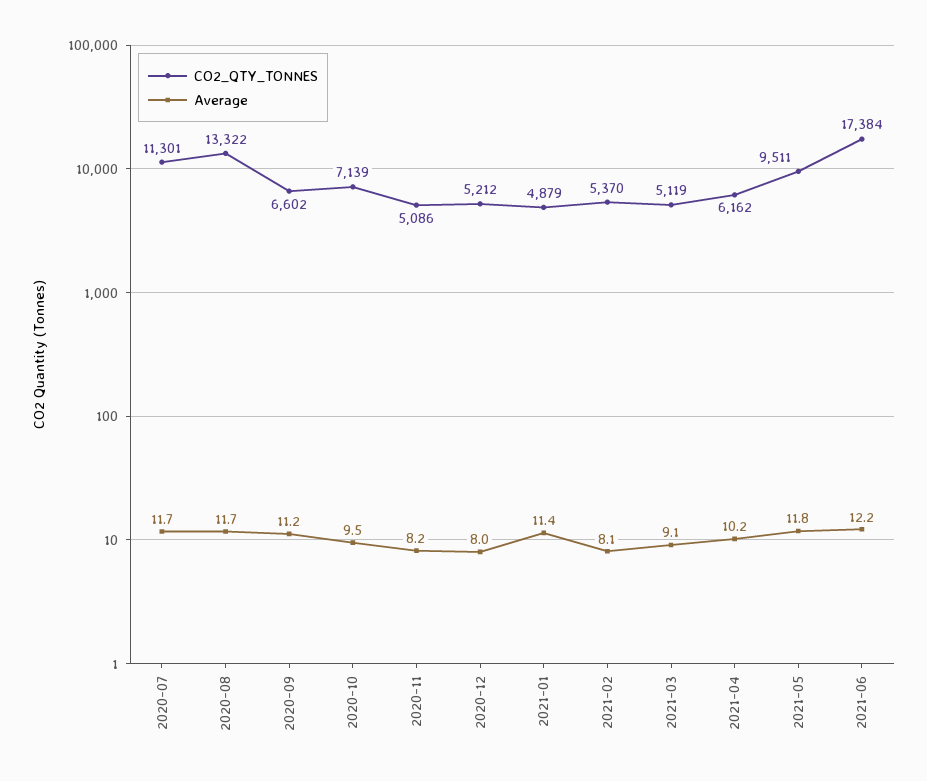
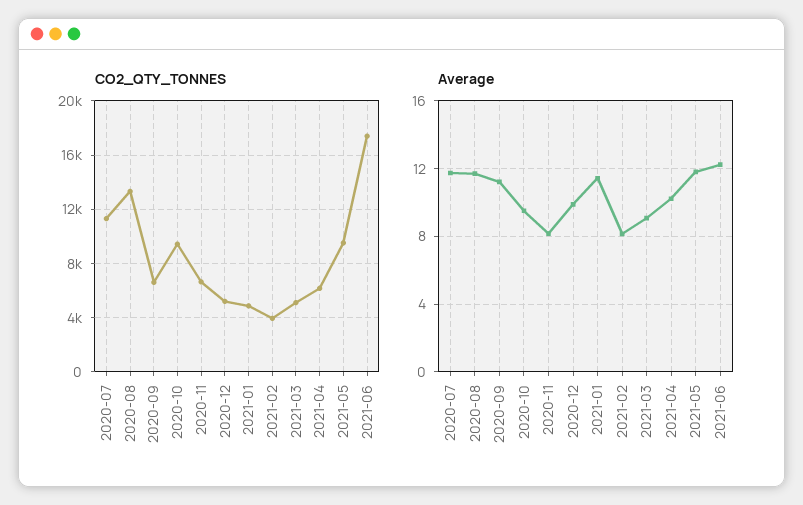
CO2_QTY_TONNES, 2020-10: 7139 -> 9500
CO2_QTY_TONNES, 2020-11: 5086 -> 6500
Average, 2020-12: 8 -> 10
CO2_QTY_TONNES, 2021-02: 5370 -> 4000

